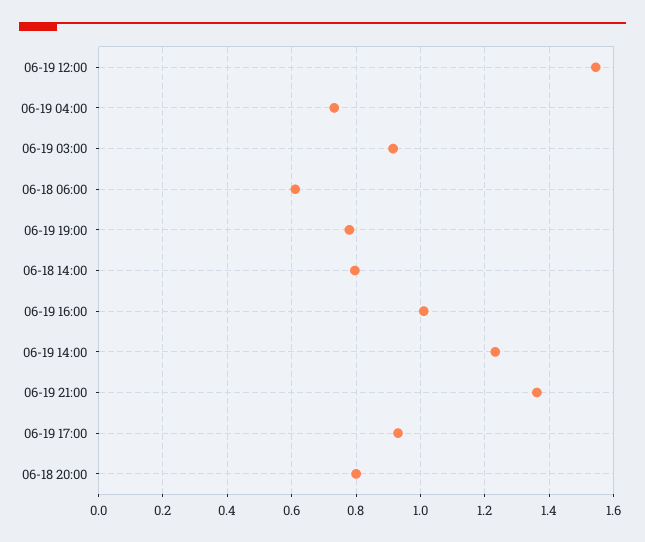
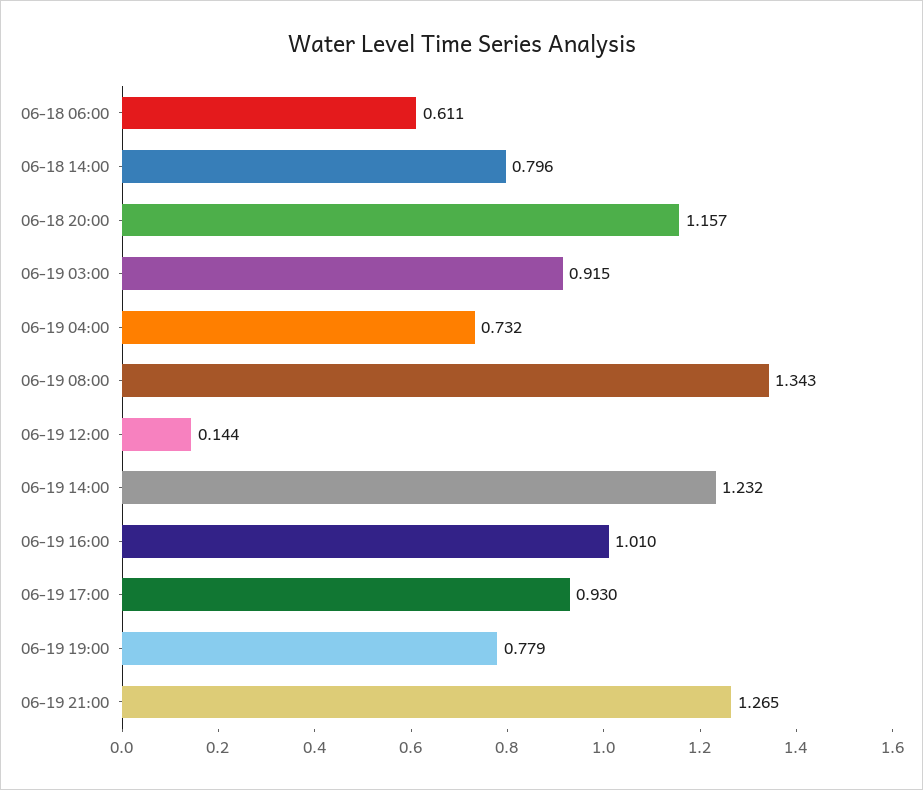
06-19 12:00: 1.54 -> 0.144
06-19 21:00: 1.36 -> 1.265
06-18 20:00: 0.8 -> 1.157
06-19 08:00: none -> 1.343

